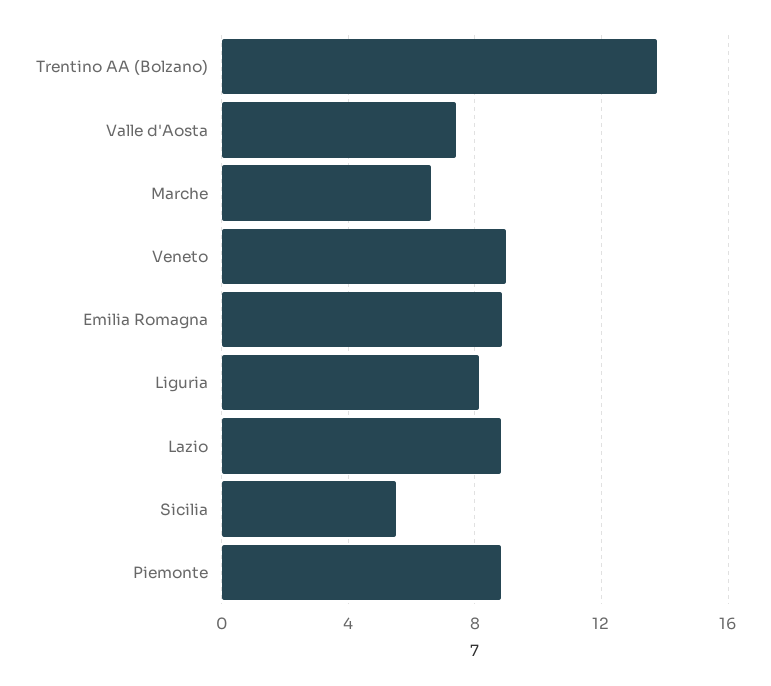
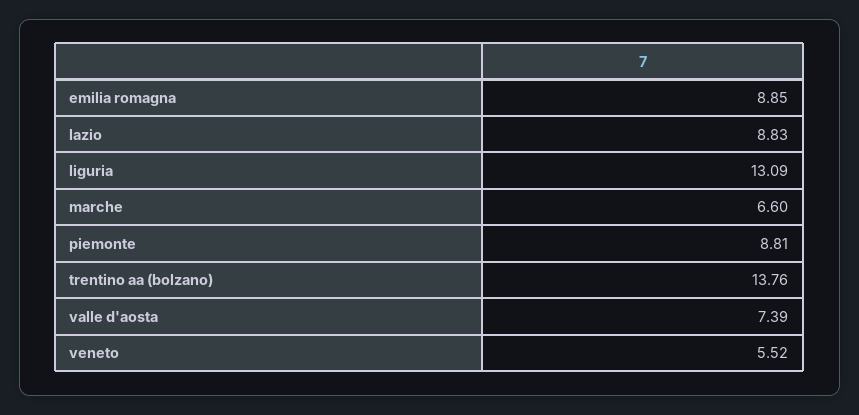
Veneto: 9 -> 5.52
Liguria: 8 -> 13.09
Sicilia: 5.5 -> none

